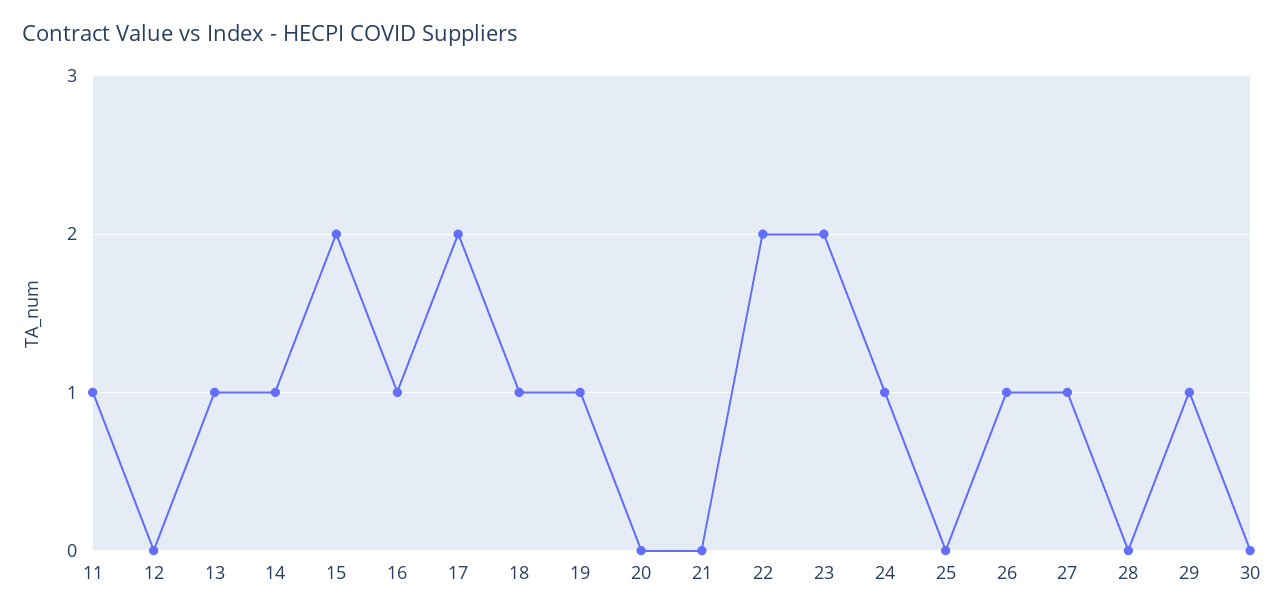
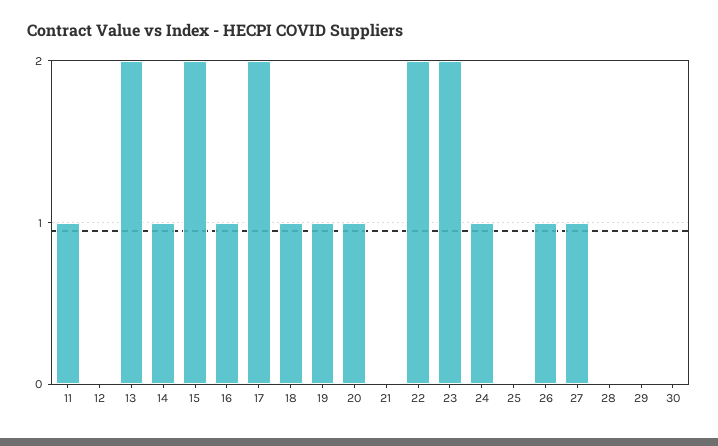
13: 1 -> 2
20: 0 -> 1
29: 1 -> 0

